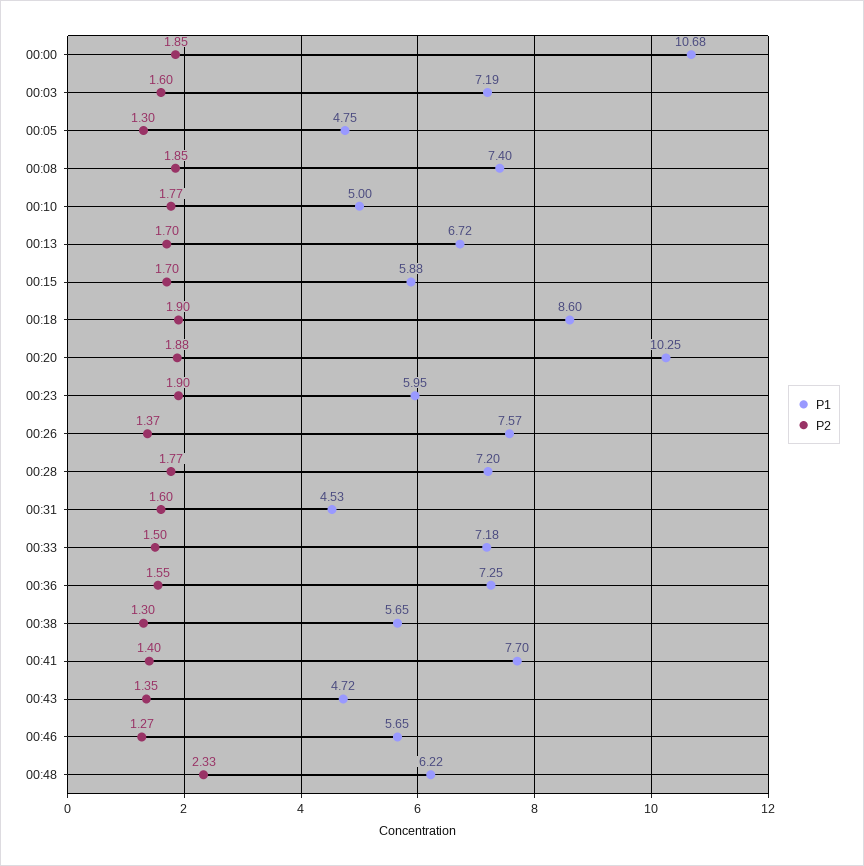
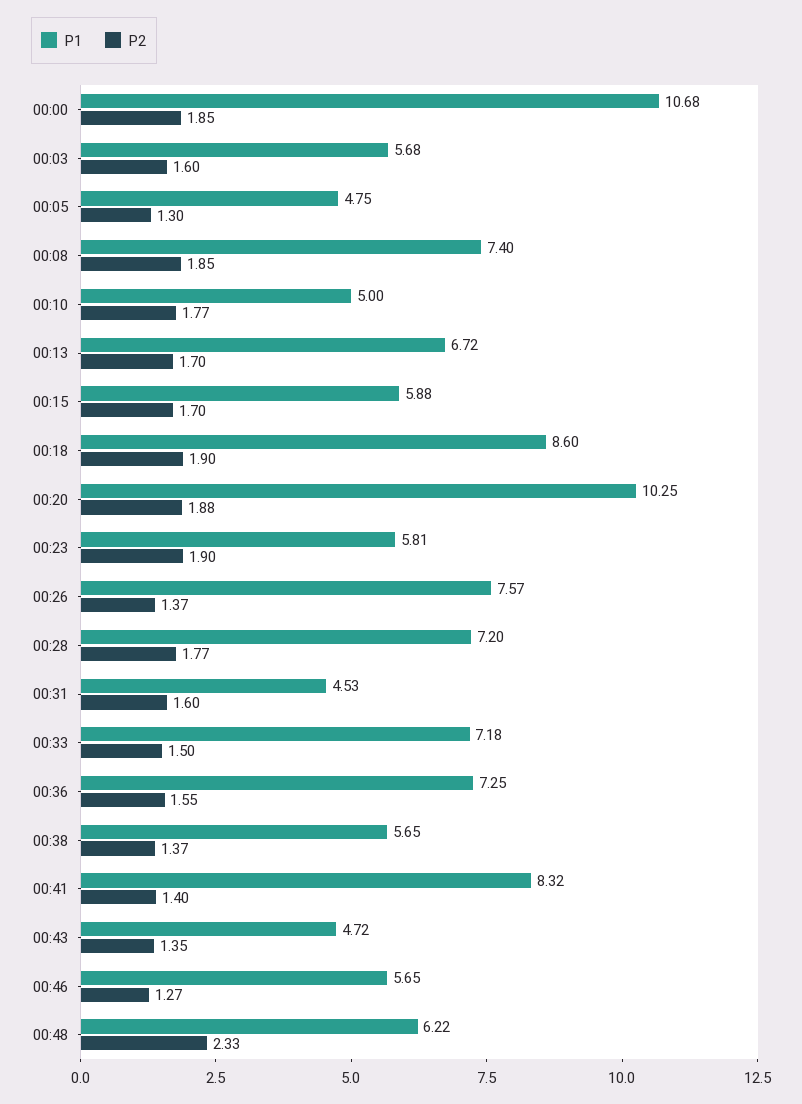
P1, 00:03: 7.19 -> 5.68
P1, 00:23: 5.95 -> 5.81
P2, 00:38: 1.3 -> 1.37
P1, 00:41: 7.7 -> 8.32

